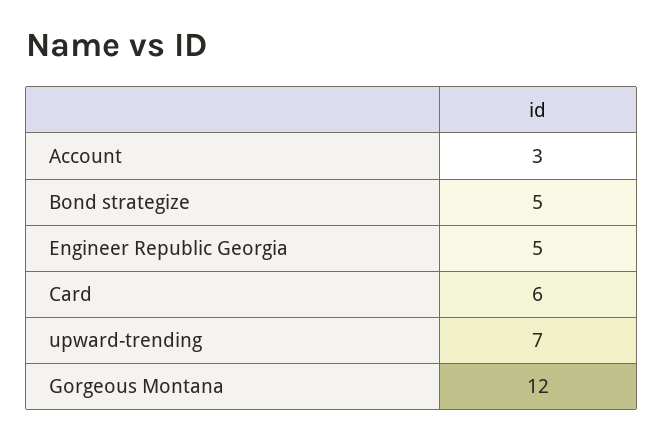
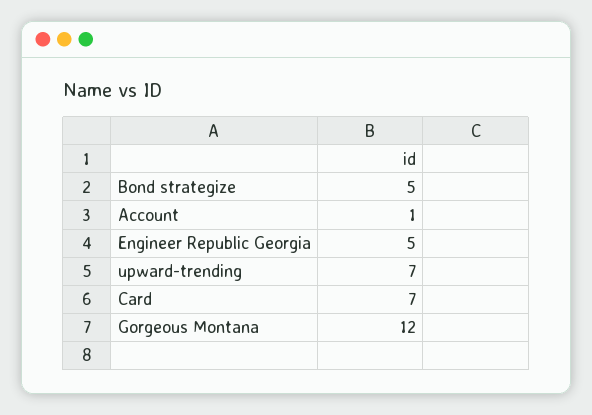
Account: 3 -> 1
Card: 6 -> 7

